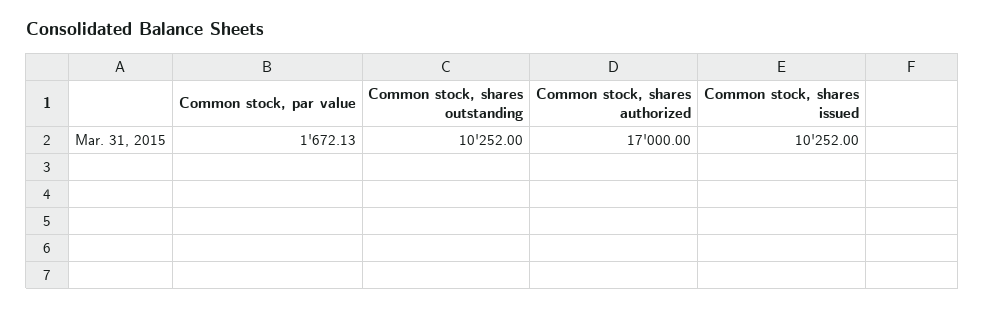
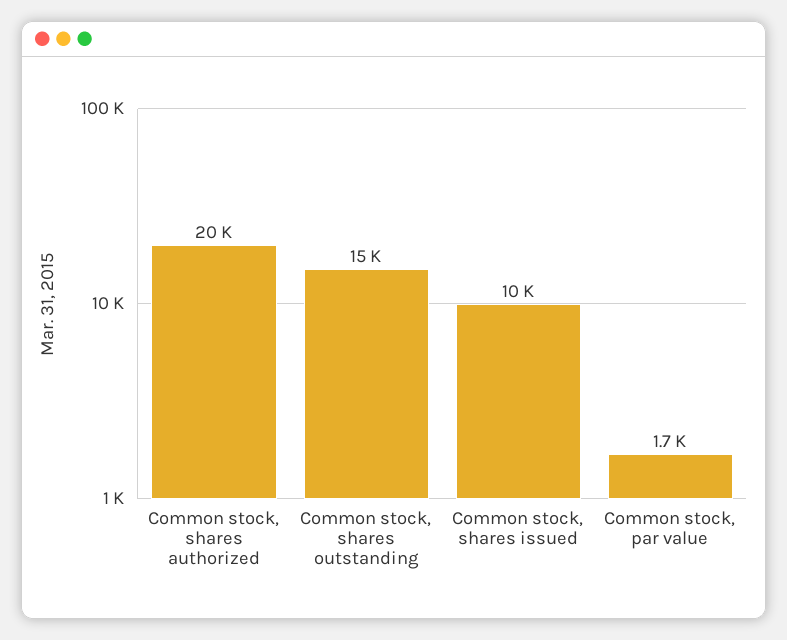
Common stock, shares outstanding: 10252 -> 15000
Common stock, shares authorized: 17000 -> 20000

